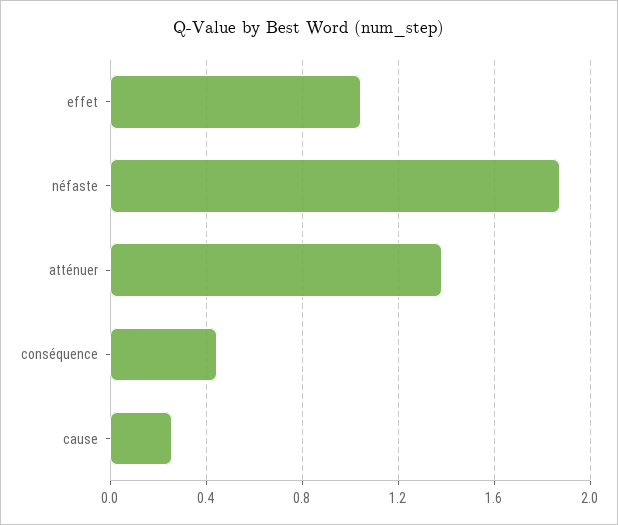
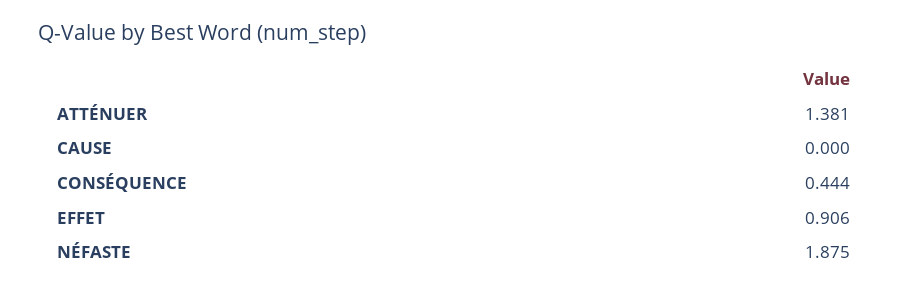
effet: 1.05 -> 0.906
cause: 0.25 -> 0

